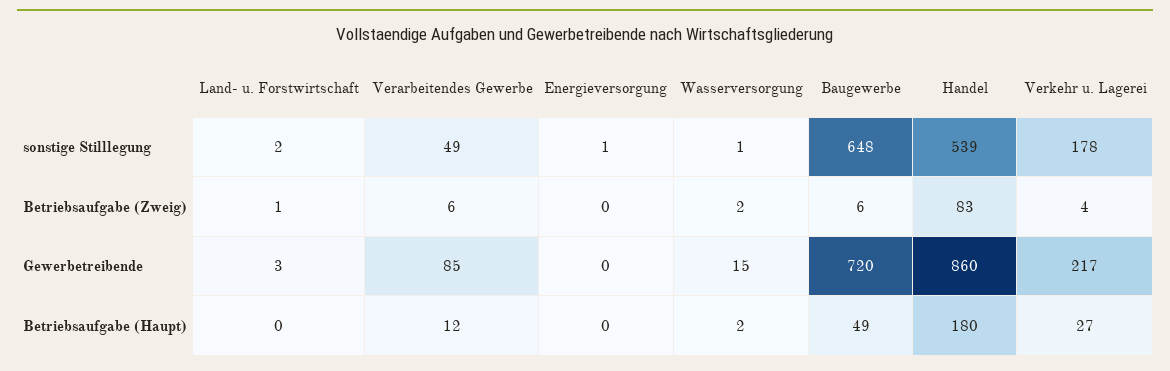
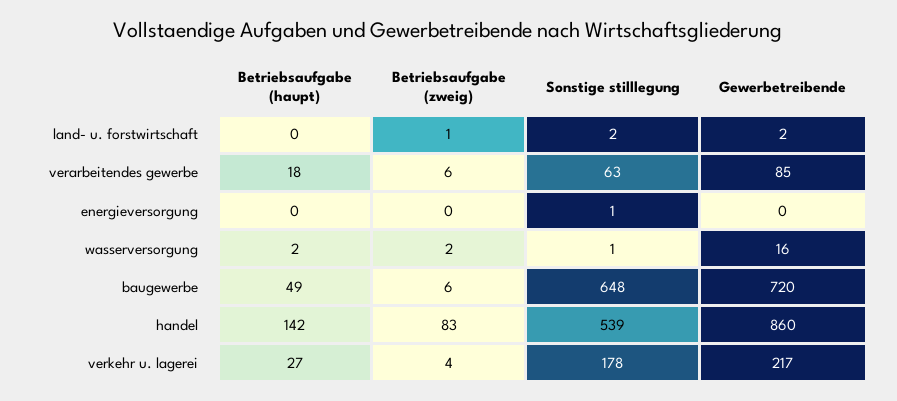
Verarbeitendes Gewerbe, sonstige Stilllegung: 49 -> 63
Land- u. Forstwirtschaft, Gewerbetreibende: 3 -> 2
Wasserversorgung, Gewerbetreibende: 15 -> 16
Verarbeitendes Gewerbe, Betriebsaufgabe (Haupt): 12 -> 18
Handel, Betriebsaufgabe (Haupt): 180 -> 142

